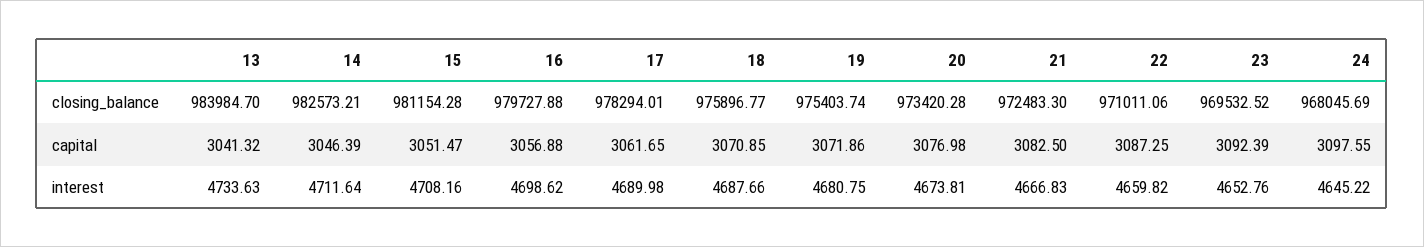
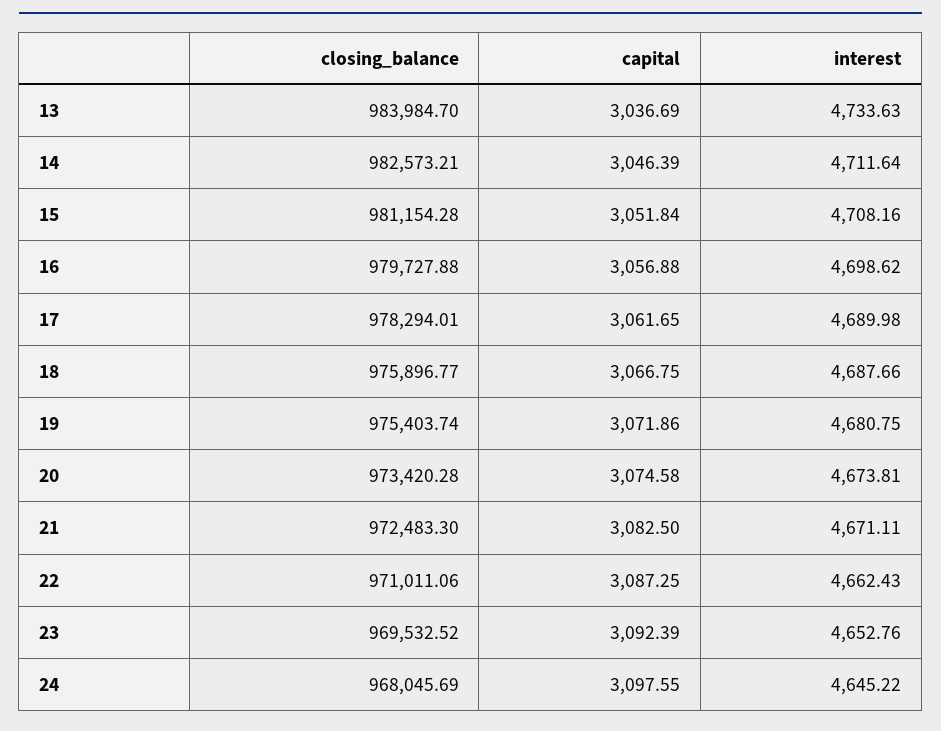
13, capital: 3041.32 -> 3036.69
15, capital: 3051.47 -> 3051.84
18, capital: 3070.85 -> 3066.75
20, capital: 3076.98 -> 3074.58
21, interest: 4666.83 -> 4671.11
22, interest: 4659.82 -> 4662.43

